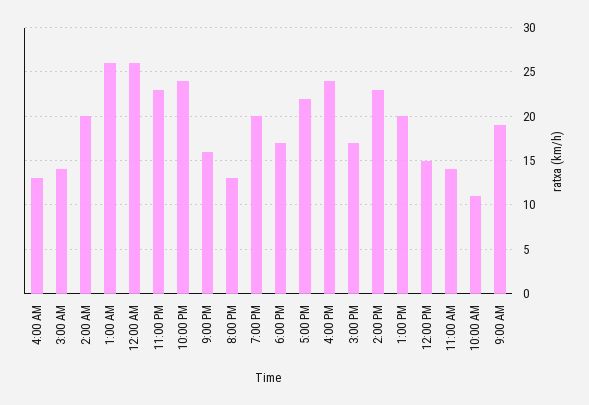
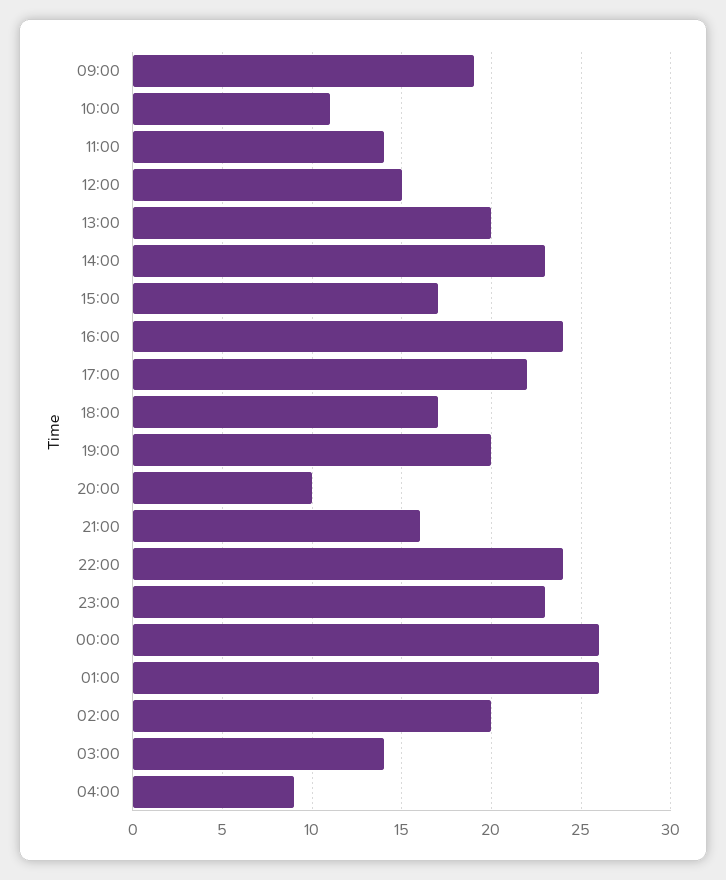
4:00 AM: 13 -> 9
8:00 PM: 13 -> 10

